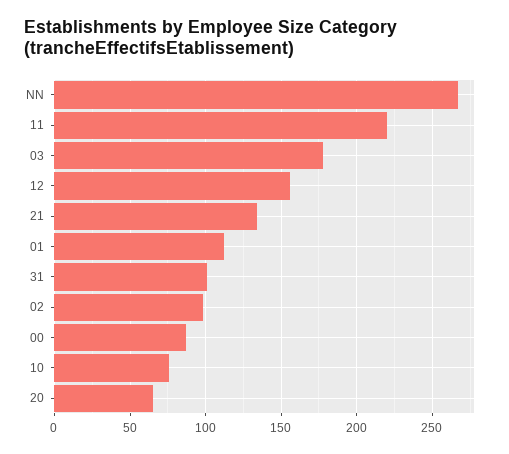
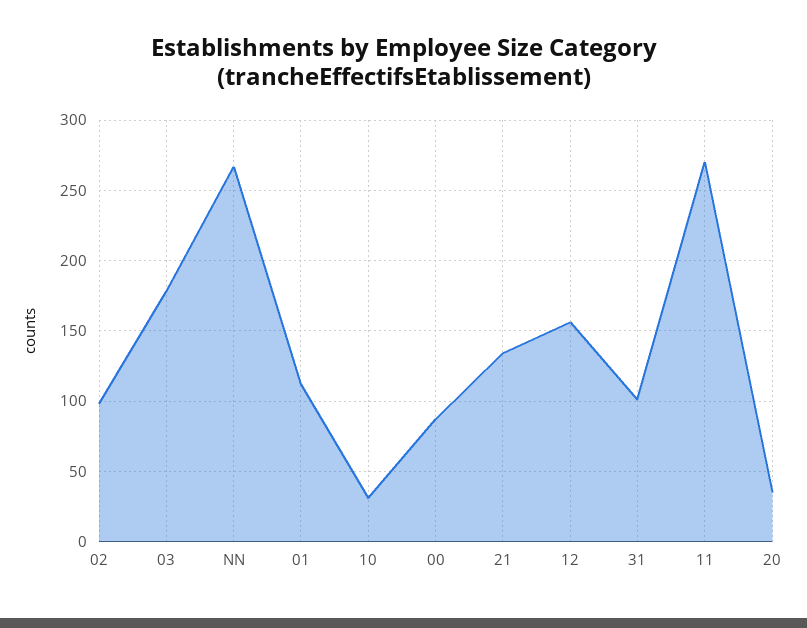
11: 220 -> 270
10: 75 -> 30
20: 65 -> 35

